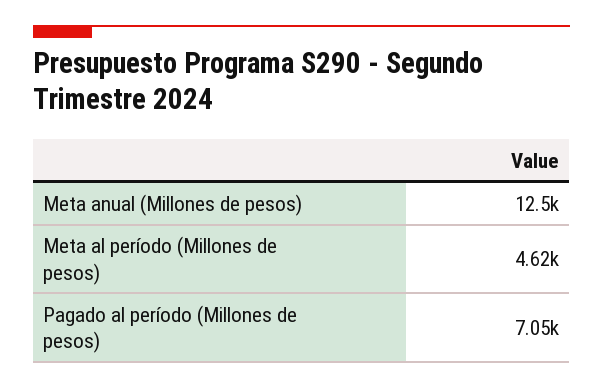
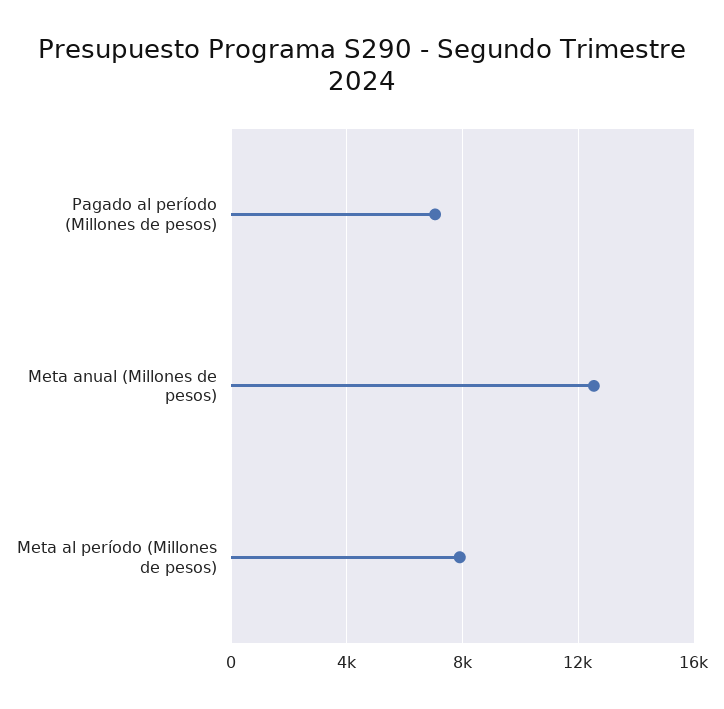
Meta al período (Millones de pesos): 4620 -> 8000

